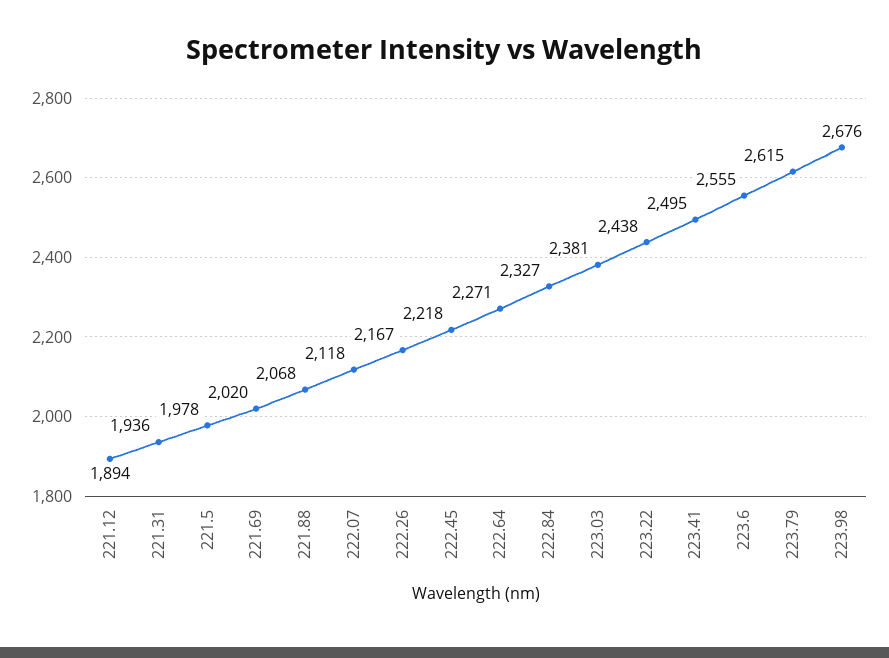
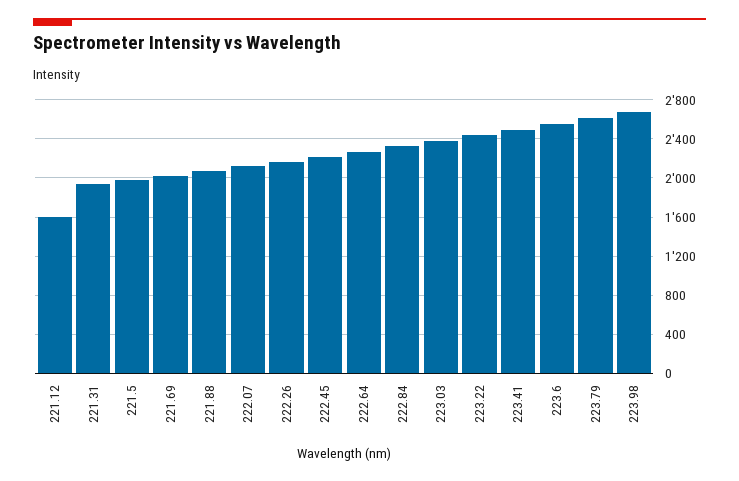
221.12: 1894 -> 1600

